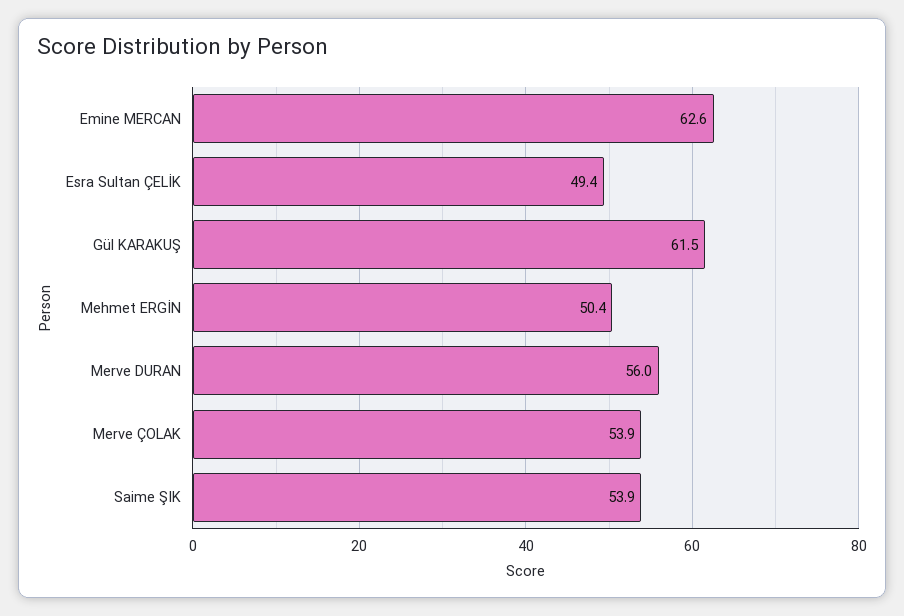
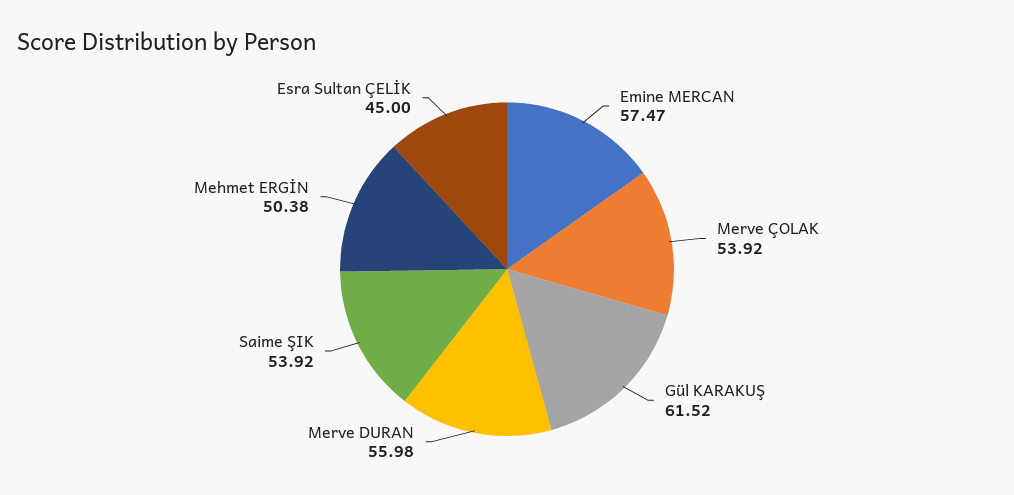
Emine MERCAN: 62.6 -> 57.47
Esra Sultan ÇELİK: 49.4 -> 45

